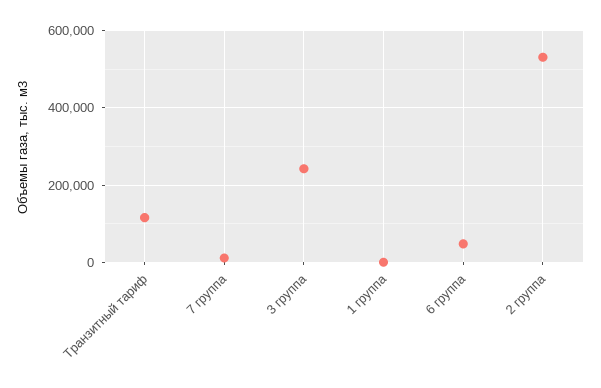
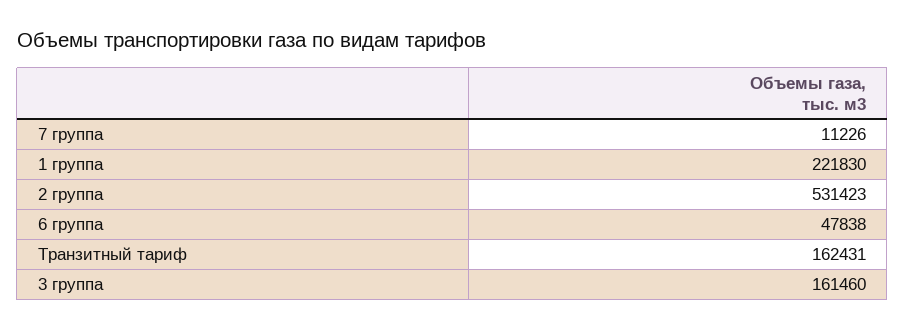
Транзитный тариф: 120000 -> 162431
3 группа: 240000 -> 161460
1 группа: 0 -> 221830

